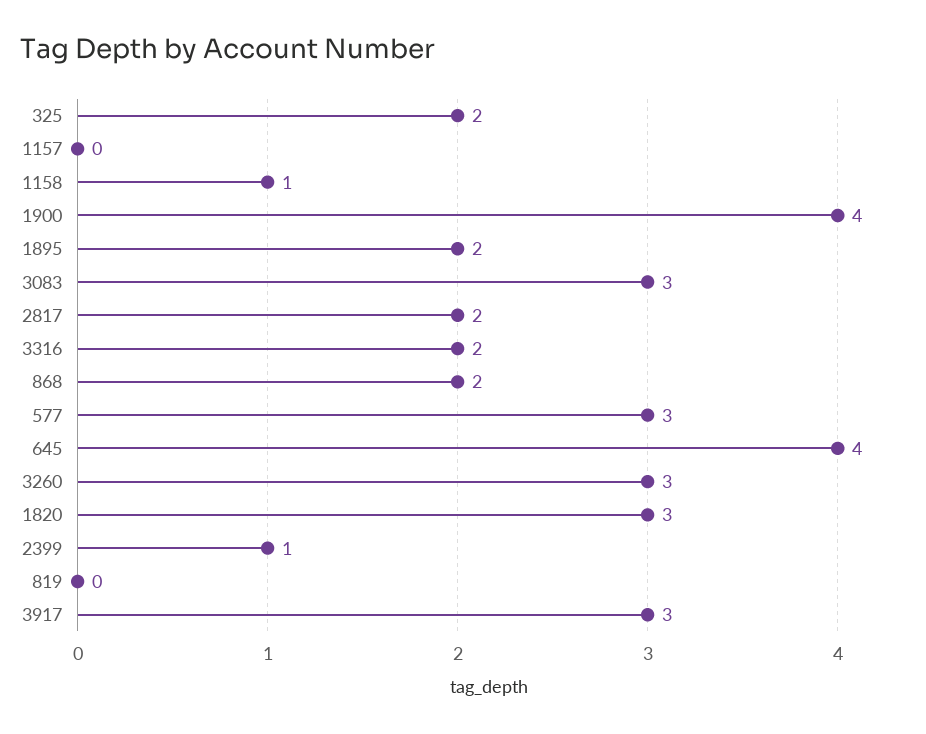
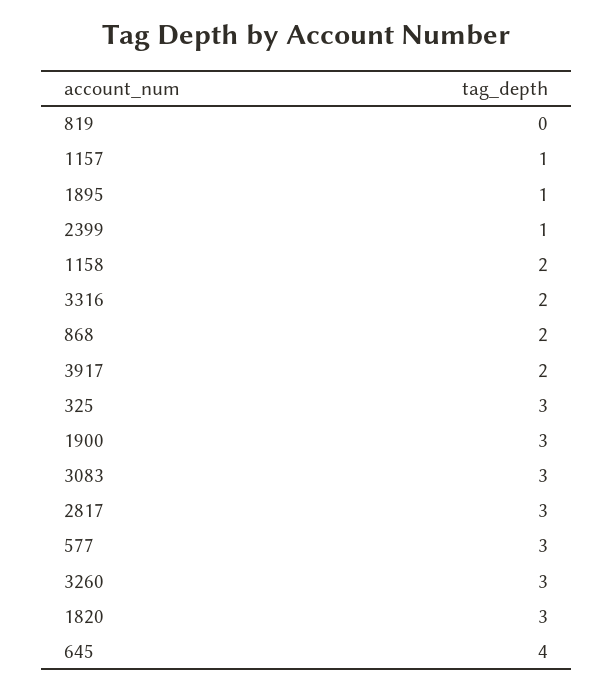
325: 2 -> 3
1157: 0 -> 1
1158: 1 -> 2
1900: 4 -> 3
1895: 2 -> 1
2817: 2 -> 3
3917: 3 -> 2

